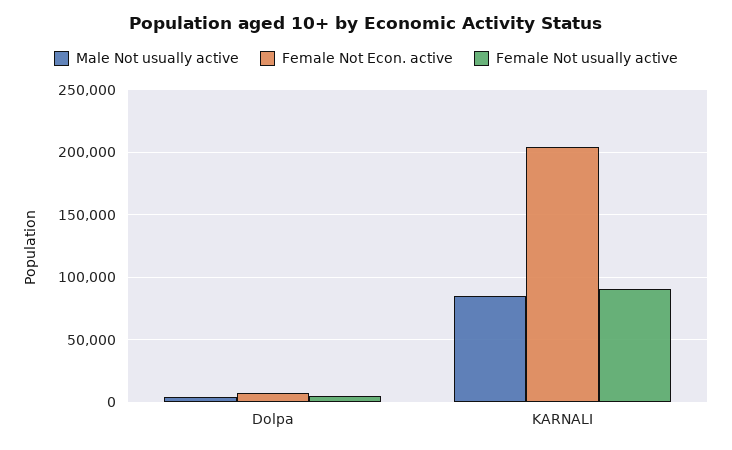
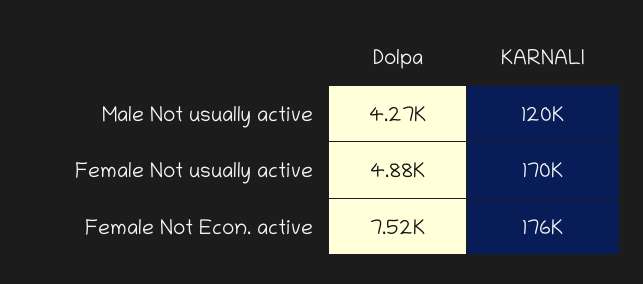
Male Not usually active, KARNALI: 85000 -> 120000
Female Not Econ. active, KARNALI: 205000 -> 176000
Female Not usually active, KARNALI: 90000 -> 170000

